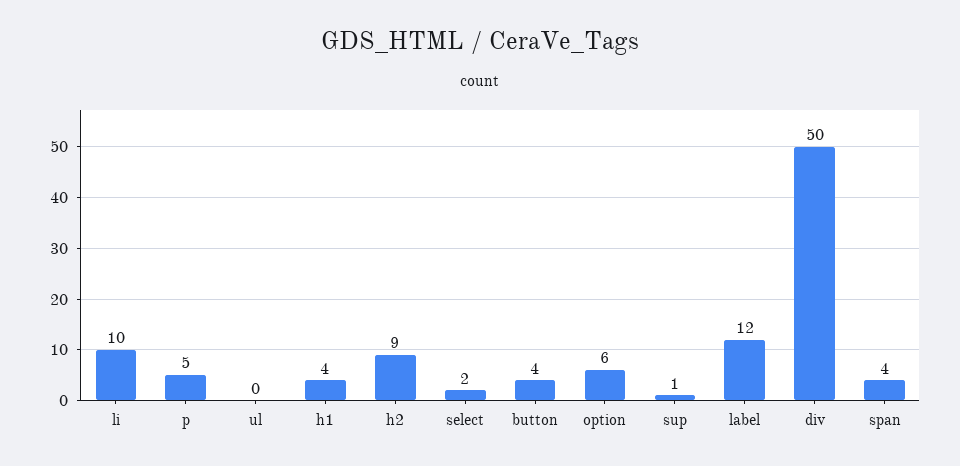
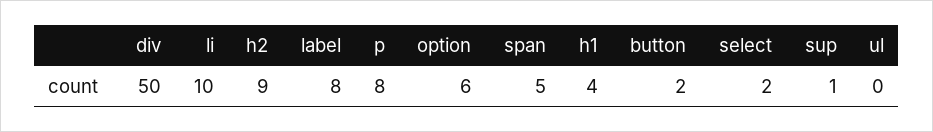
p: 5 -> 8
button: 4 -> 2
label: 12 -> 8
span: 4 -> 5

